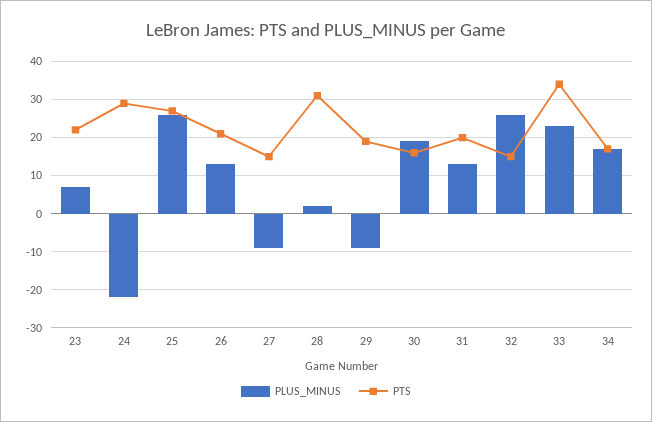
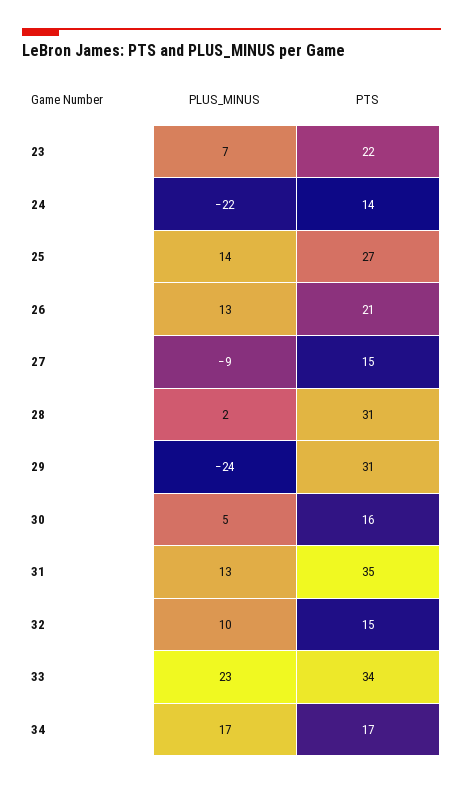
PTS, 24: 30 -> 14
PLUS_MINUS, 25: 25 -> 14
PLUS_MINUS, 29: -10 -> -24
PTS, 29: 20 -> 31
PLUS_MINUS, 30: 20 -> 5
PTS, 31: 20 -> 35
PLUS_MINUS, 32: 25 -> 10

